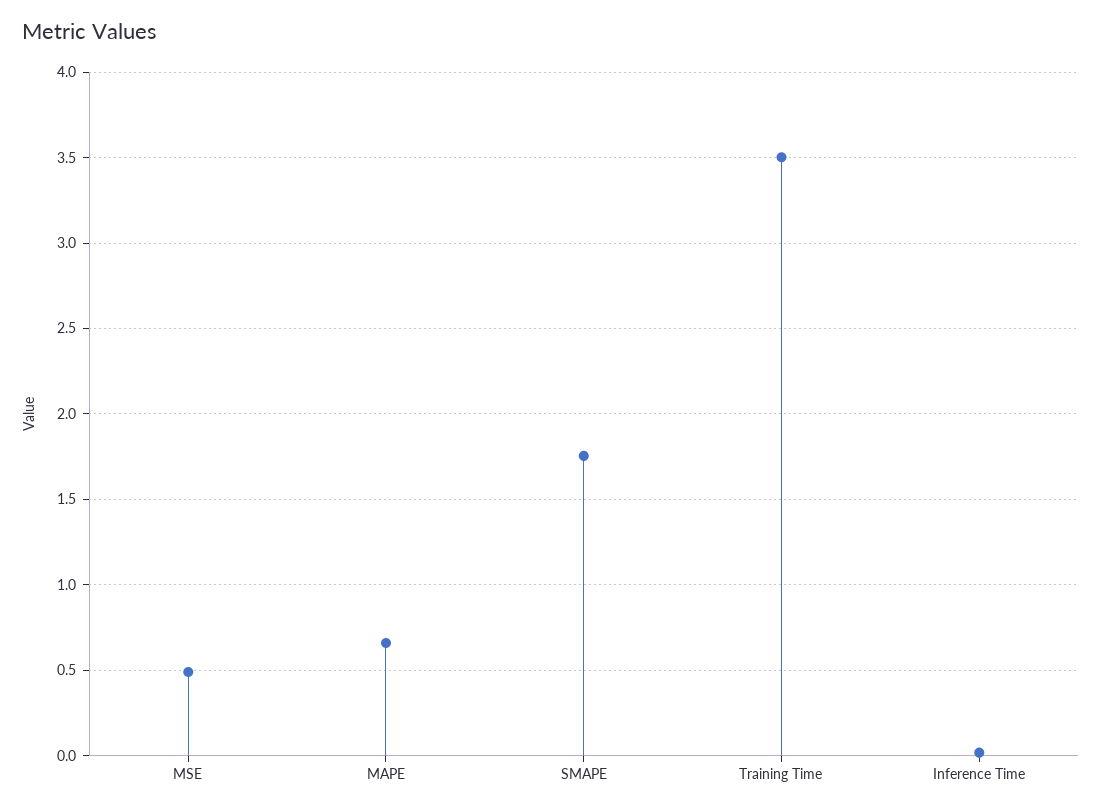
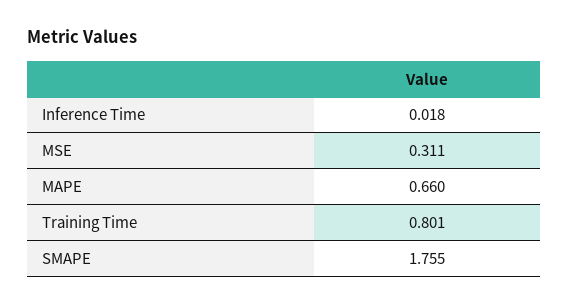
MSE: 0.5 -> 0.311
Training Time: 3.5 -> 0.801

